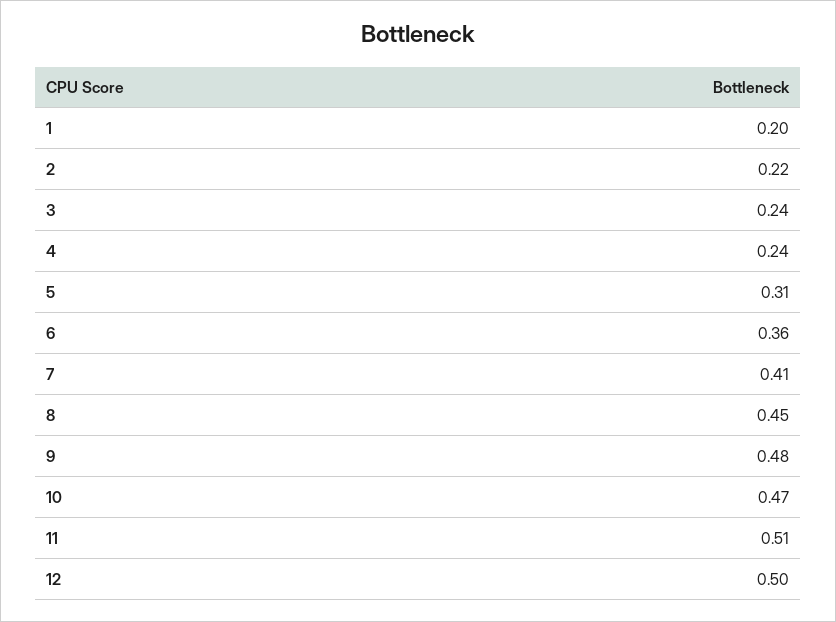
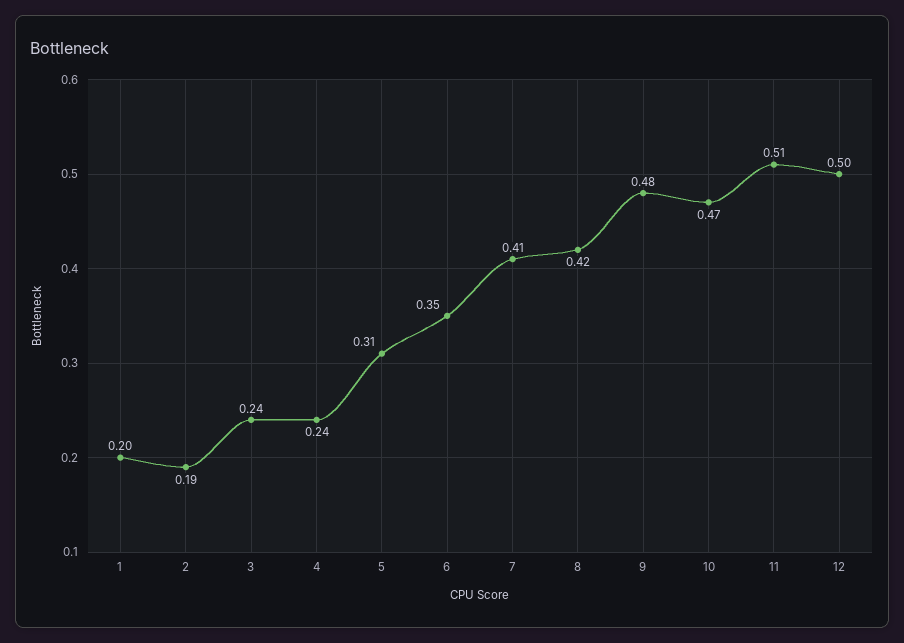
2: 0.22 -> 0.19
6: 0.36 -> 0.35
8: 0.45 -> 0.42

